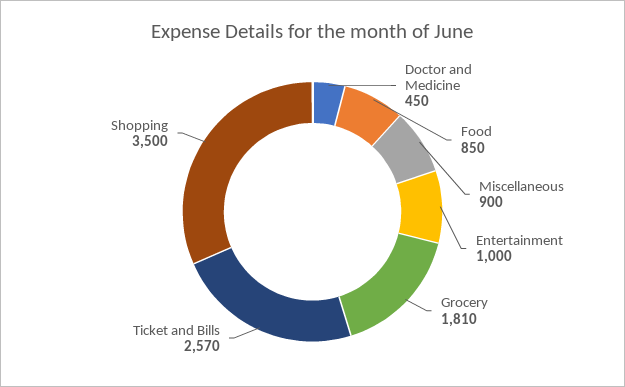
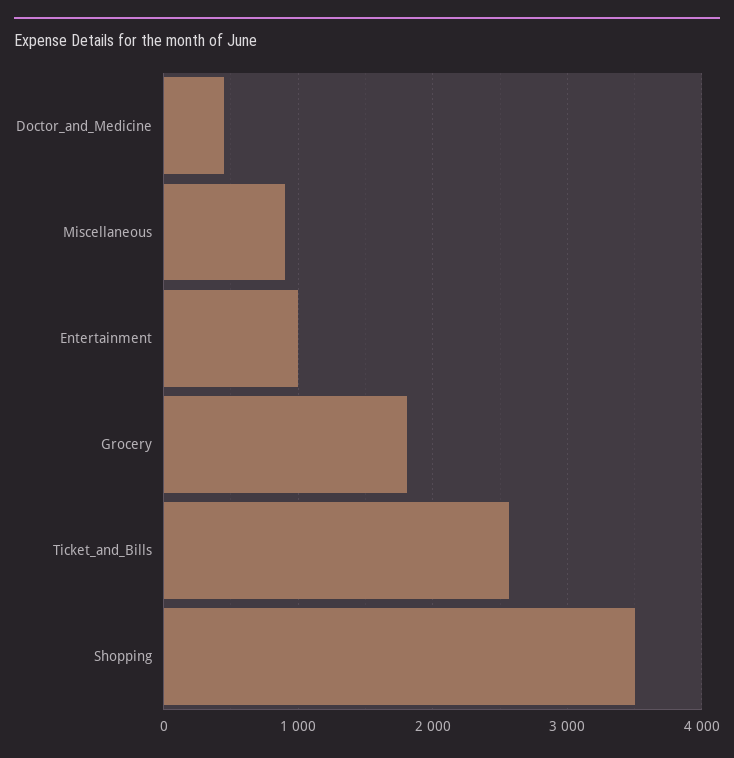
Food: 850 -> none

